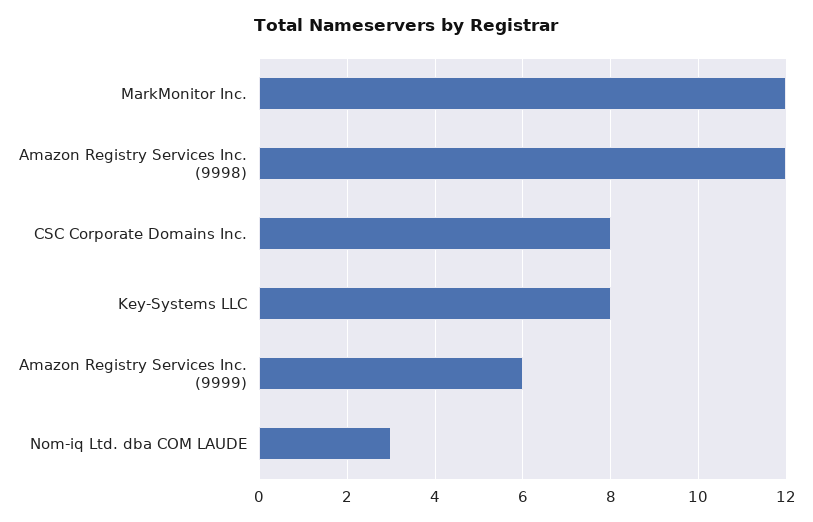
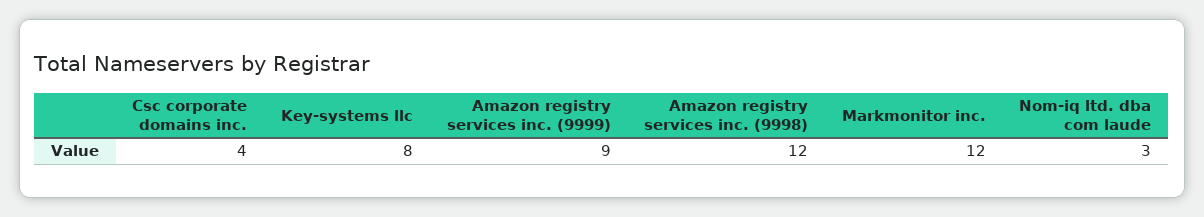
CSC Corporate Domains Inc.: 8 -> 4
Amazon Registry Services Inc. (9999): 6 -> 9

